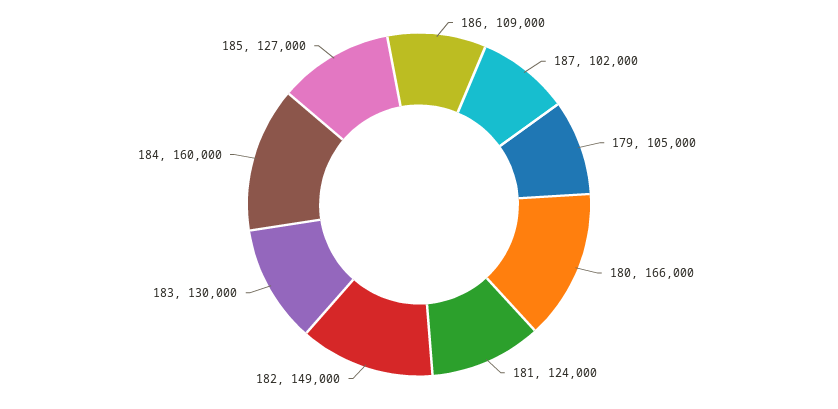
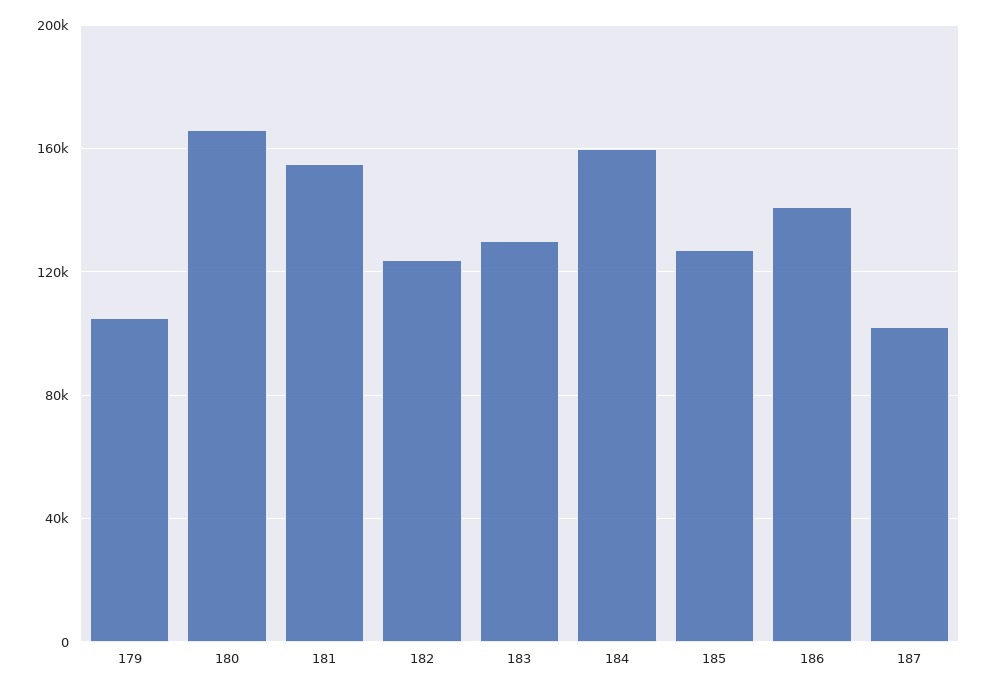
186: 109000 -> 140000
181: 124000 -> 155000
182: 149000 -> 125000

